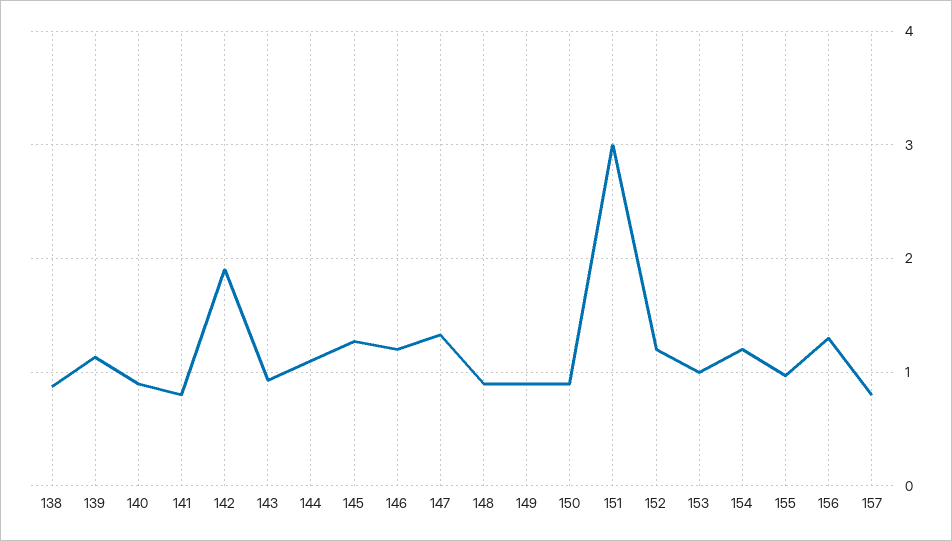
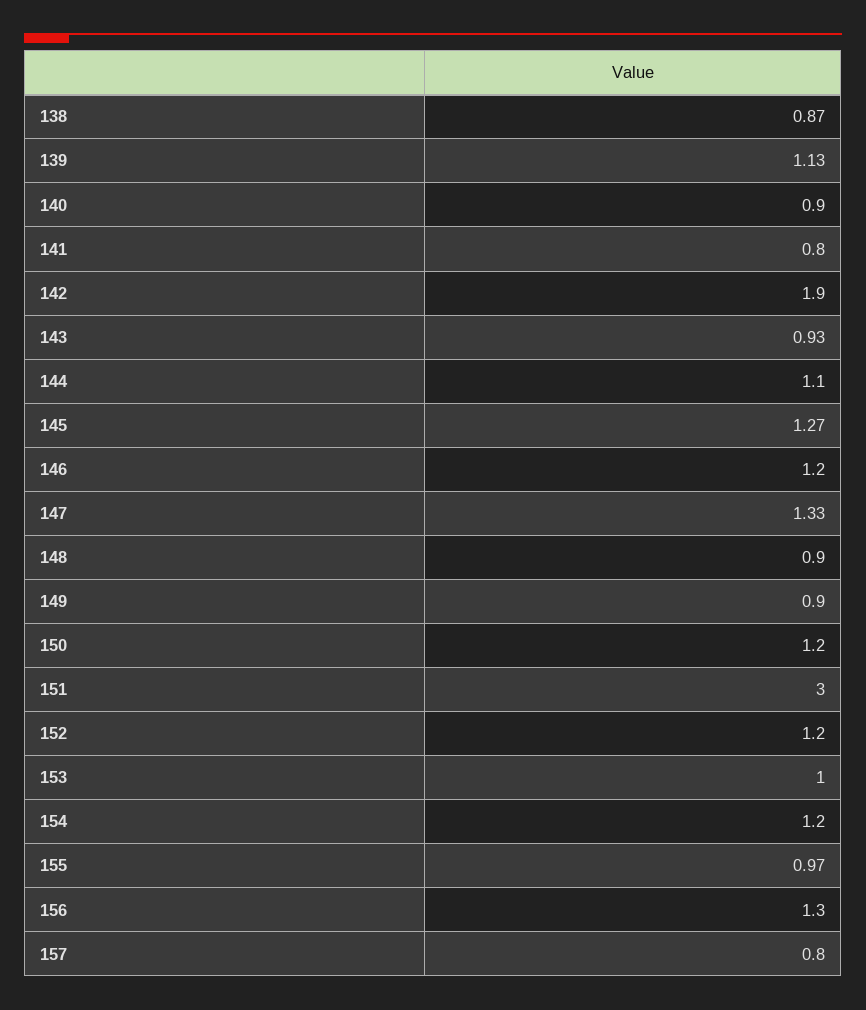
150: 0.9 -> 1.2

